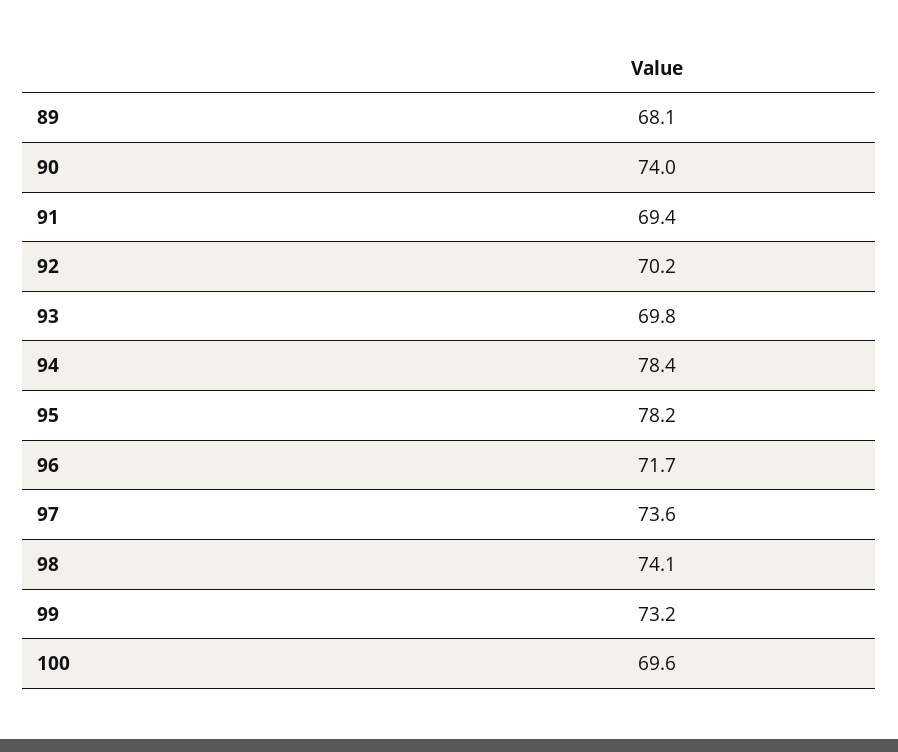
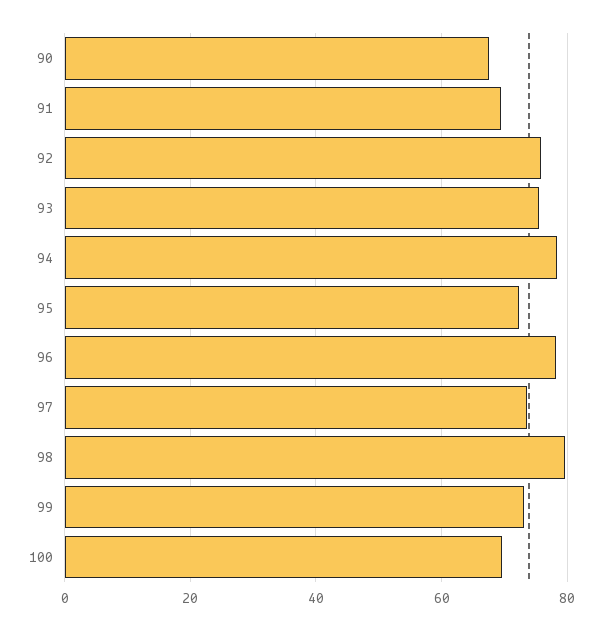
89: 68.1 -> none
90: 74 -> 68
92: 70.2 -> 76
93: 69.8 -> 76
95: 78.2 -> 72
96: 71.7 -> 78
98: 74.1 -> 80

